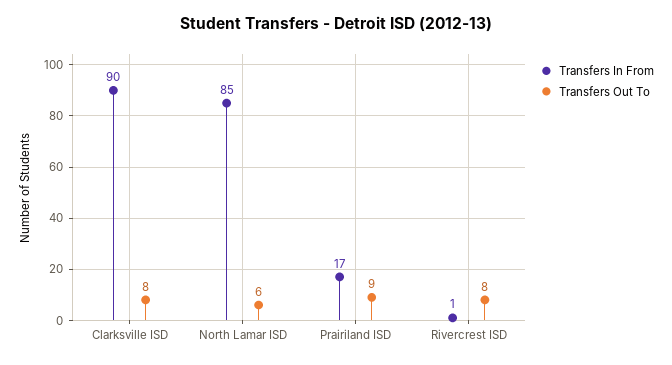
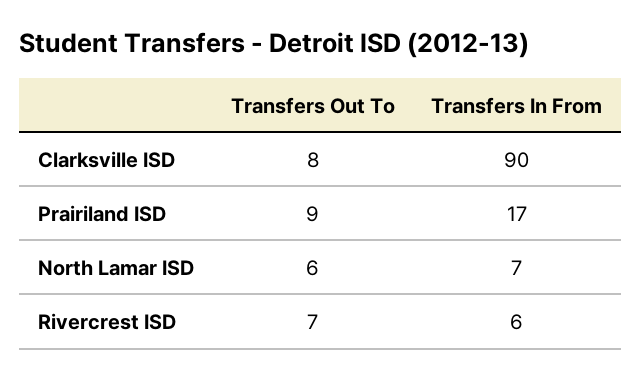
Transfers In From, North Lamar ISD: 85 -> 7
Transfers In From, Rivercrest ISD: 1 -> 6
Transfers Out To, Rivercrest ISD: 8 -> 7

